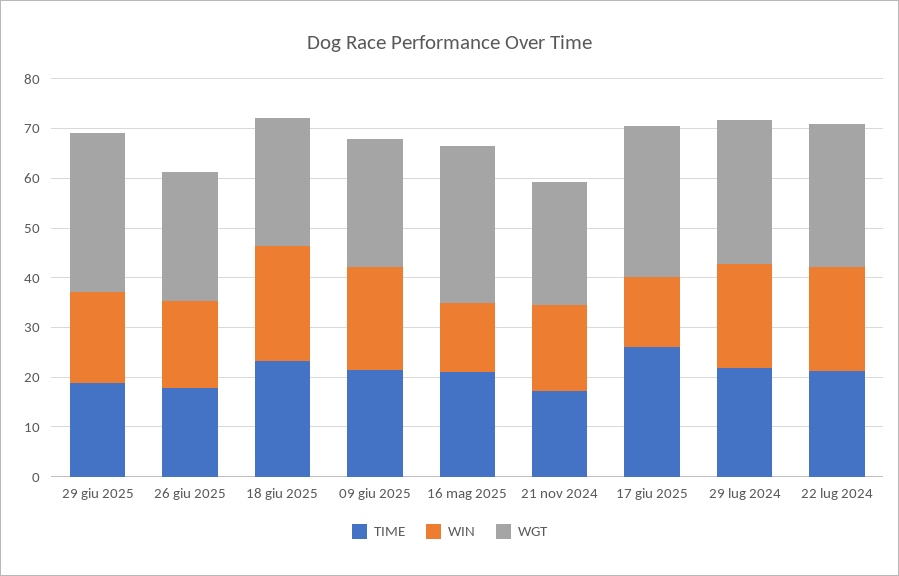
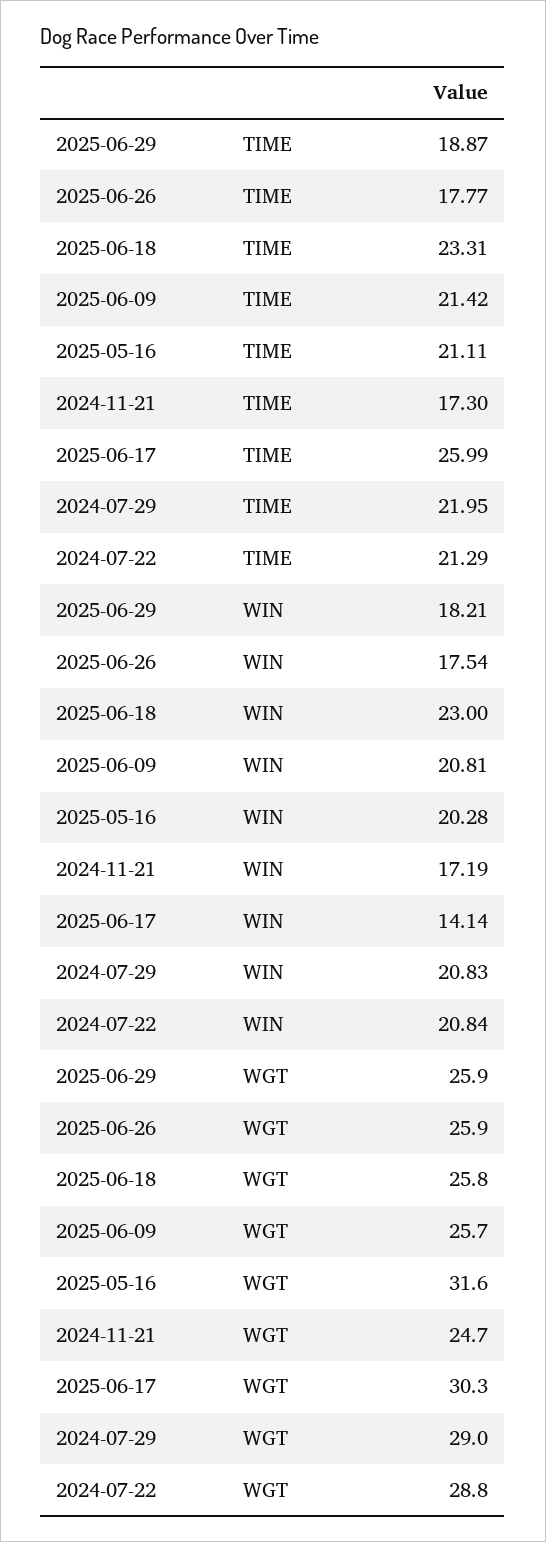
WGT, 29 giu 2025: 32 -> 25.9
WIN, 16 mag 2025: 14 -> 20.28

